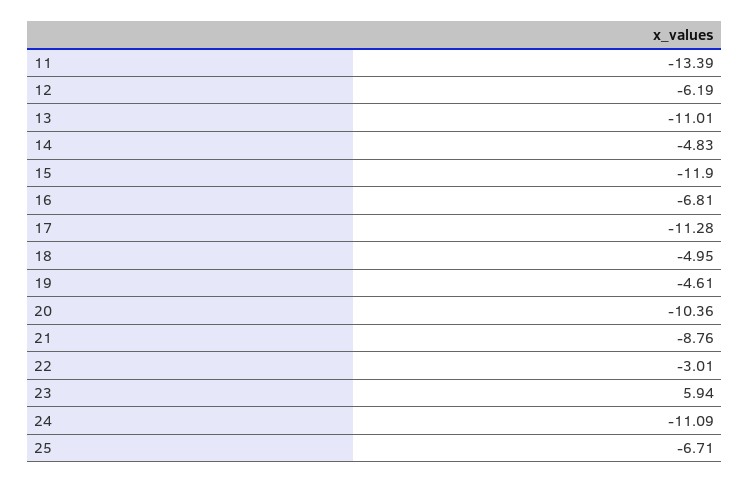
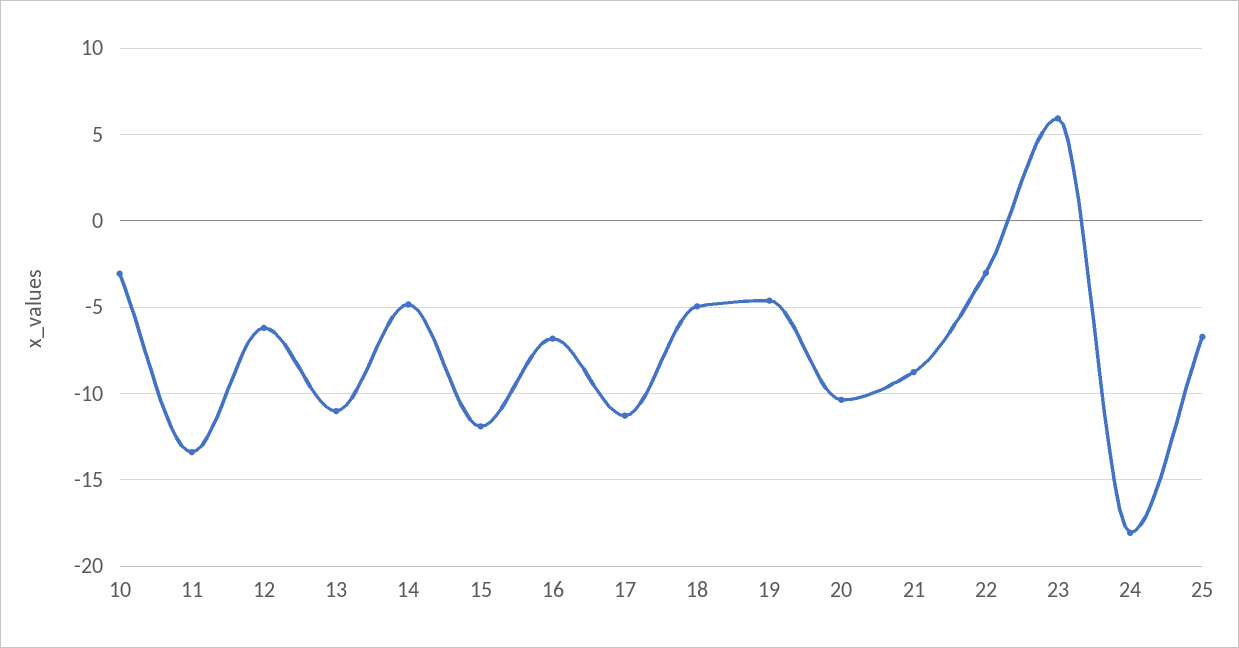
24: -11.09 -> -18
10: none -> -3

